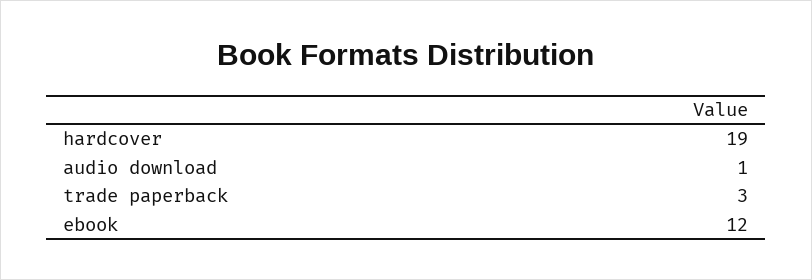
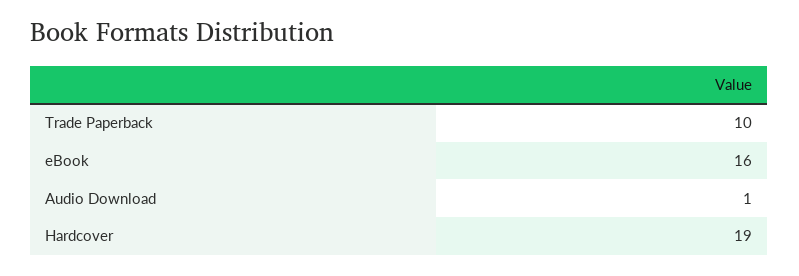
trade paperback: 3 -> 10
ebook: 12 -> 16

